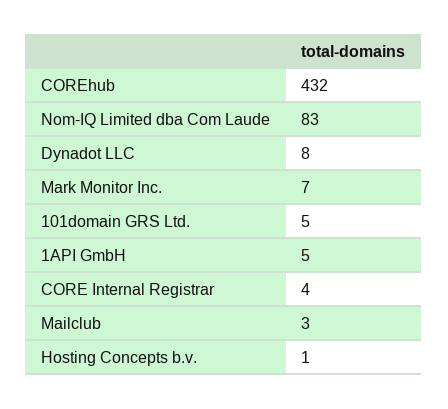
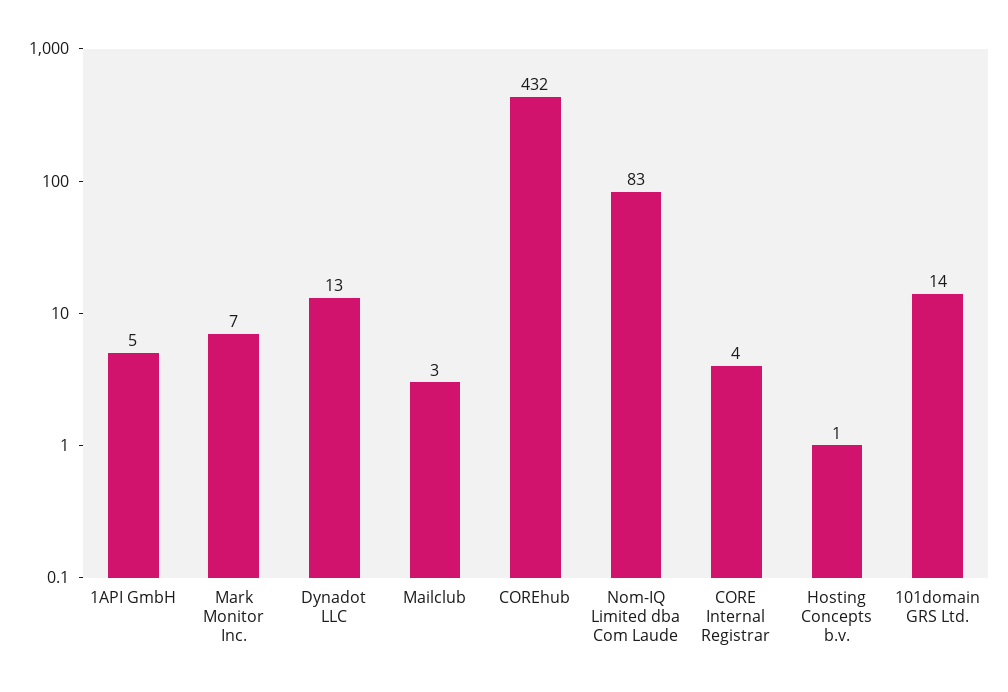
Dynadot LLC: 8 -> 13
101domain GRS Ltd.: 5 -> 14

